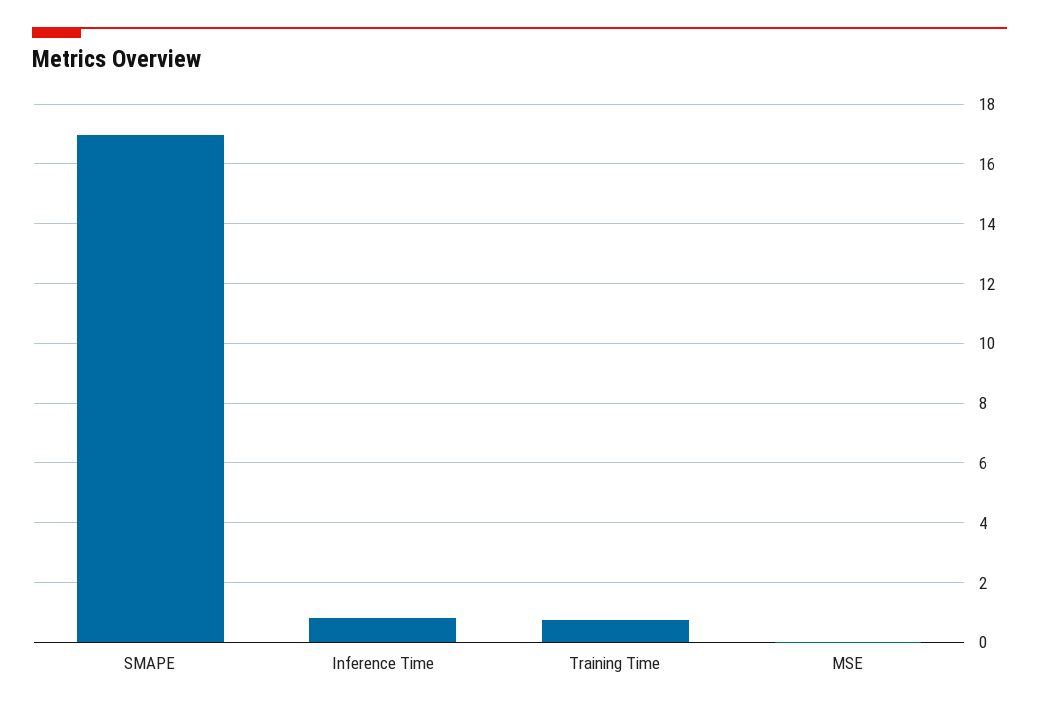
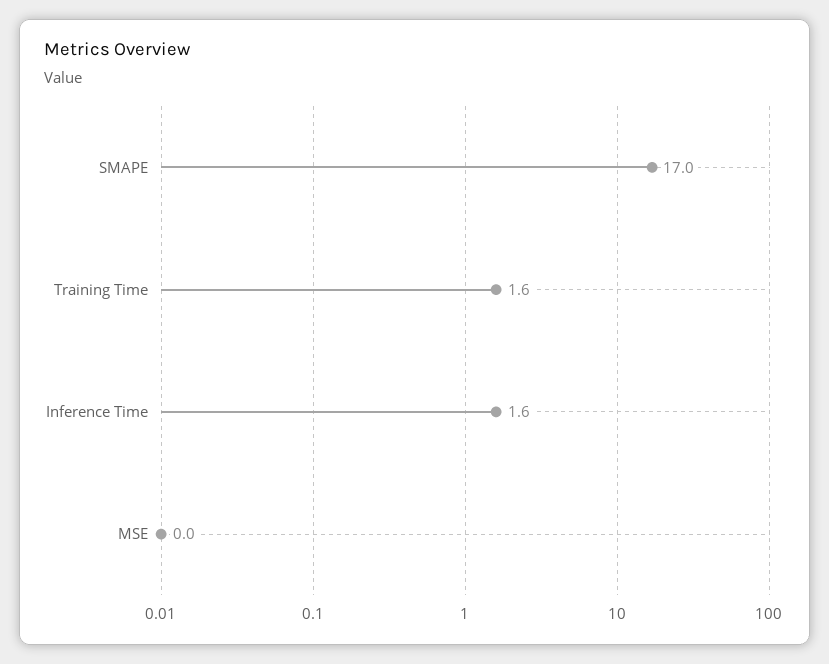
Inference Time: 0.75 -> 1.6
Training Time: 0.75 -> 1.6

